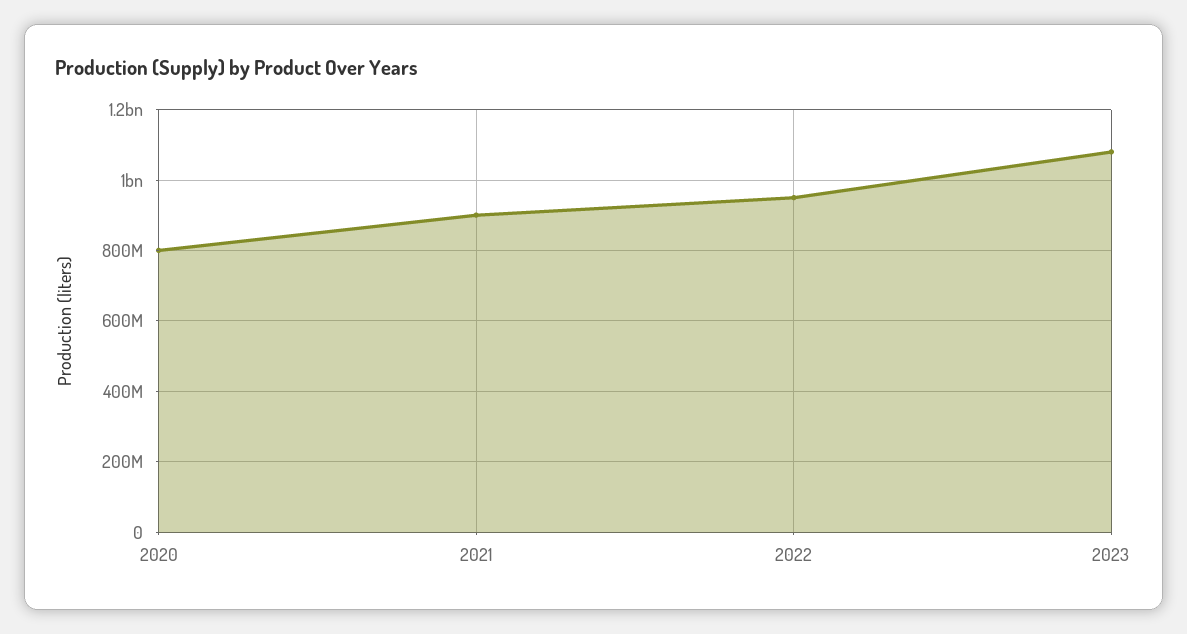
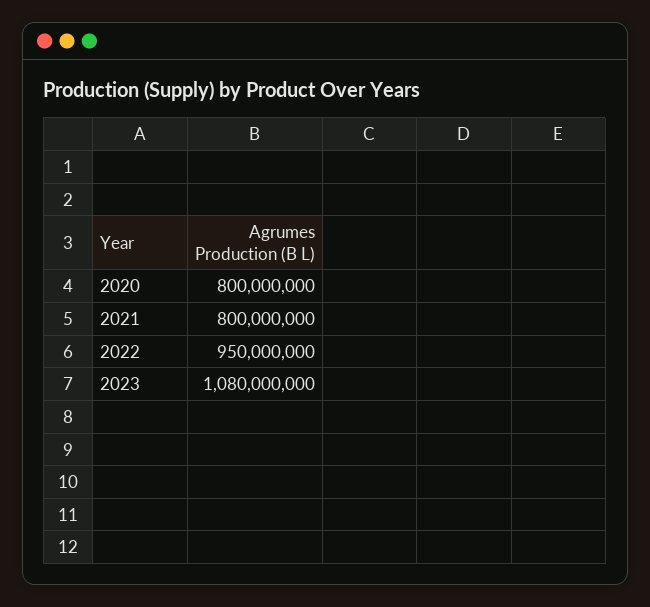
2021: 900000000 -> 800000000

